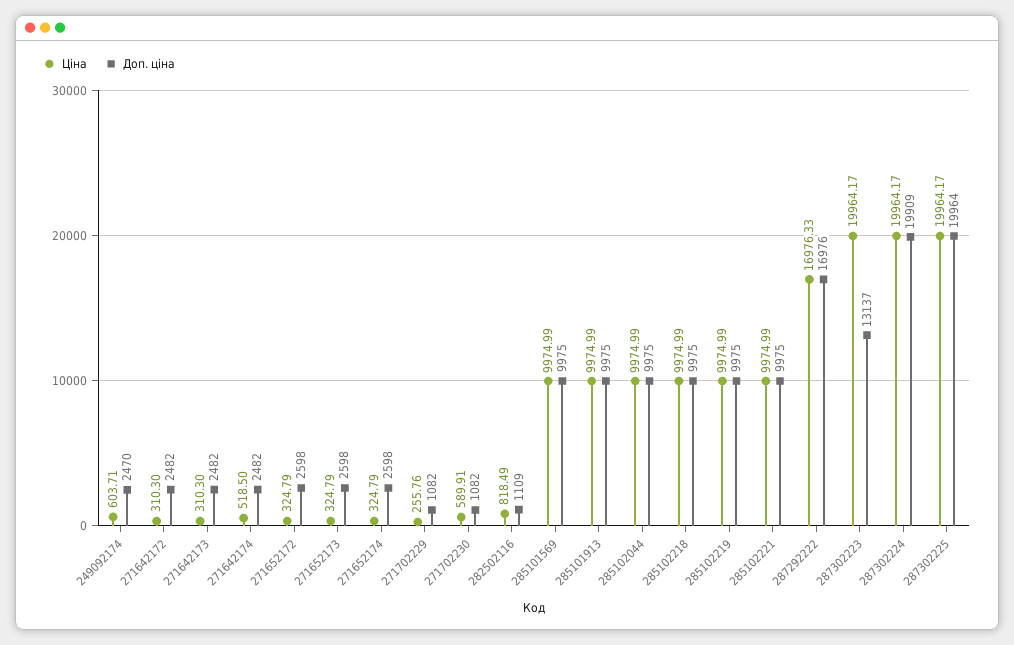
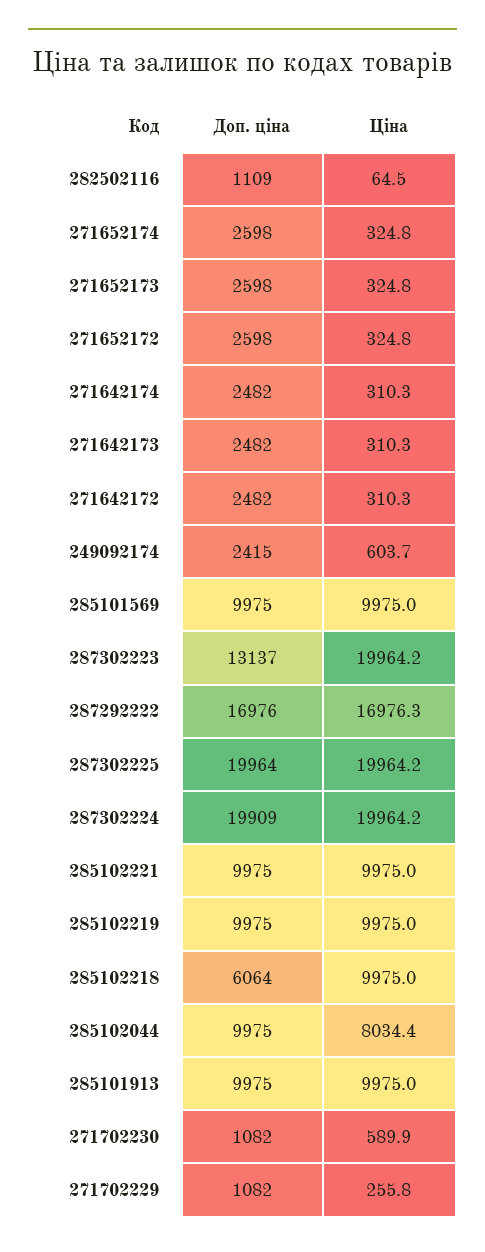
Доп. ціна, 249092174: 2470 -> 2415
Ціна, 271642174: 518.5 -> 310.3
Ціна, 282502116: 818.49 -> 64.5
Ціна, 285102044: 9974.99 -> 8034.4
Доп. ціна, 285102218: 9975 -> 6064

